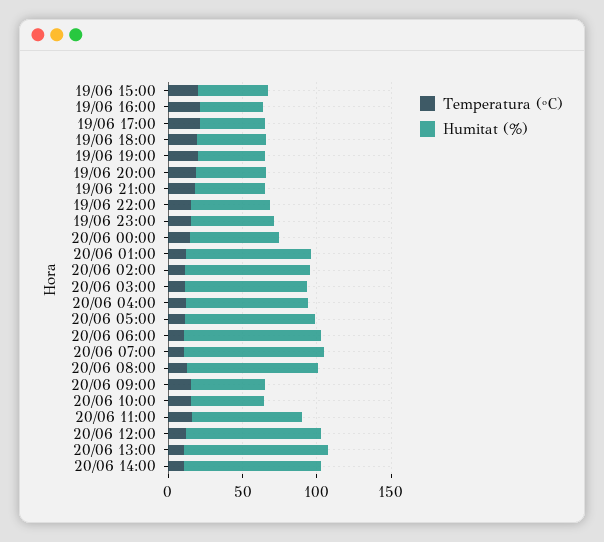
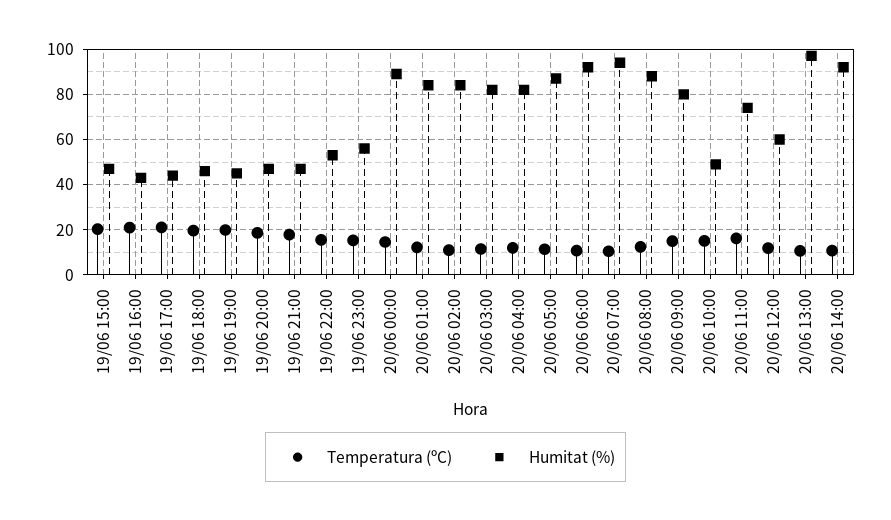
Humitat (%), 20/06 00:00: 60 -> 90
Humitat (%), 20/06 09:00: 50 -> 80
Humitat (%), 20/06 12:00: 90 -> 60

